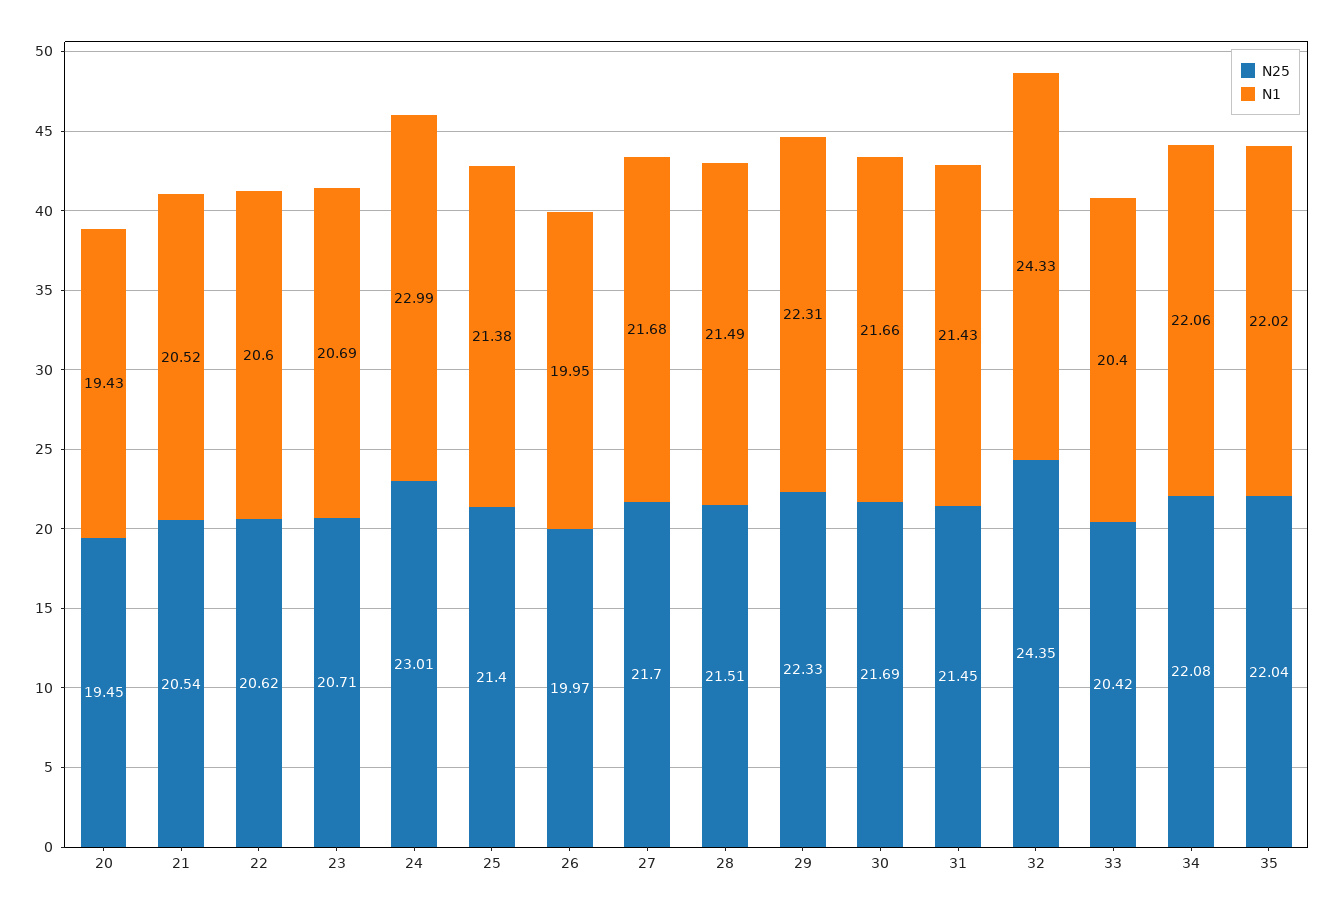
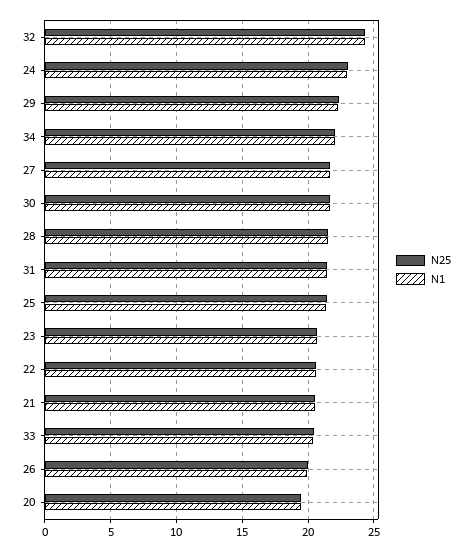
N25, 35: 22.04 -> none
N1, 35: 22.02 -> none

